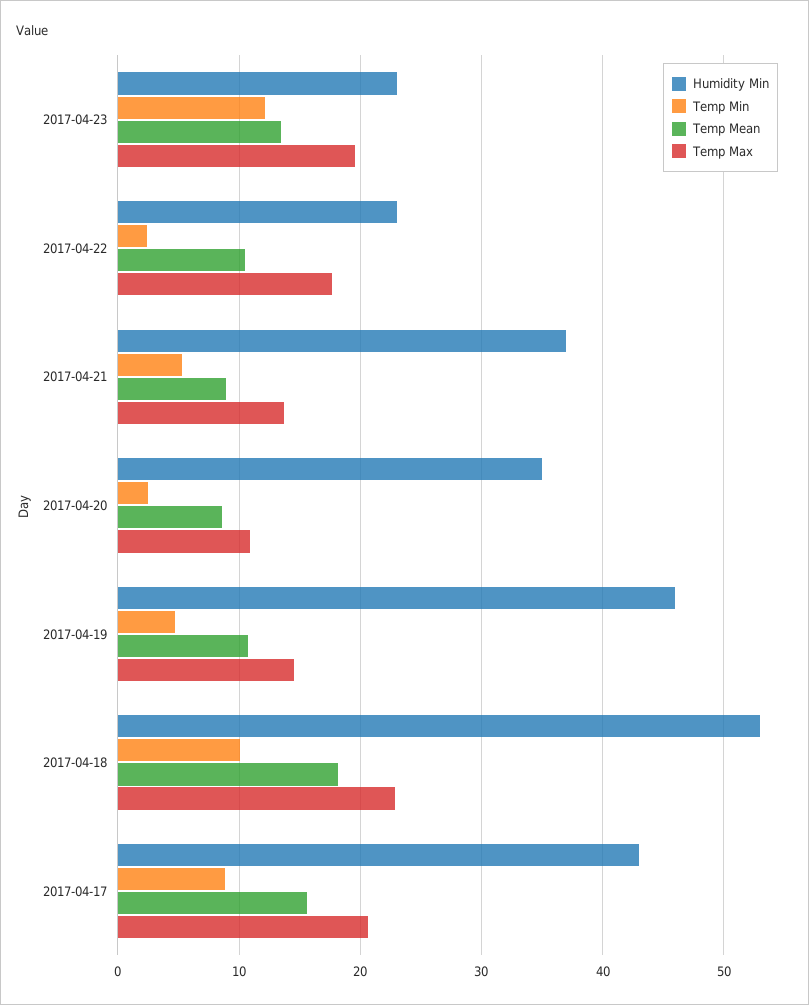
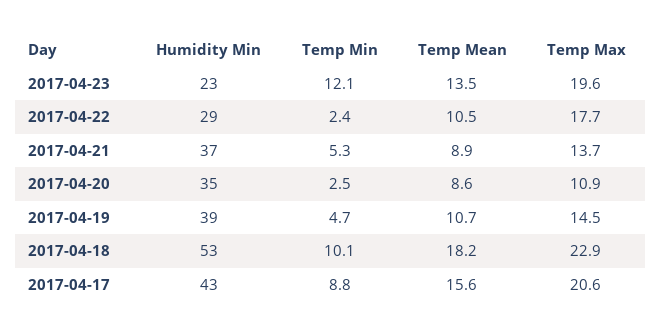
Humidity Min, 2017-04-22: 23 -> 29
Humidity Min, 2017-04-19: 46 -> 39

